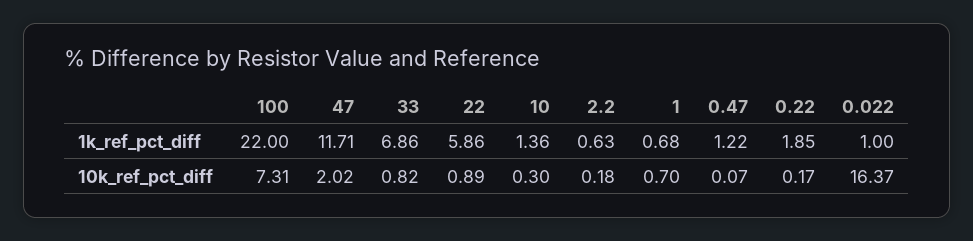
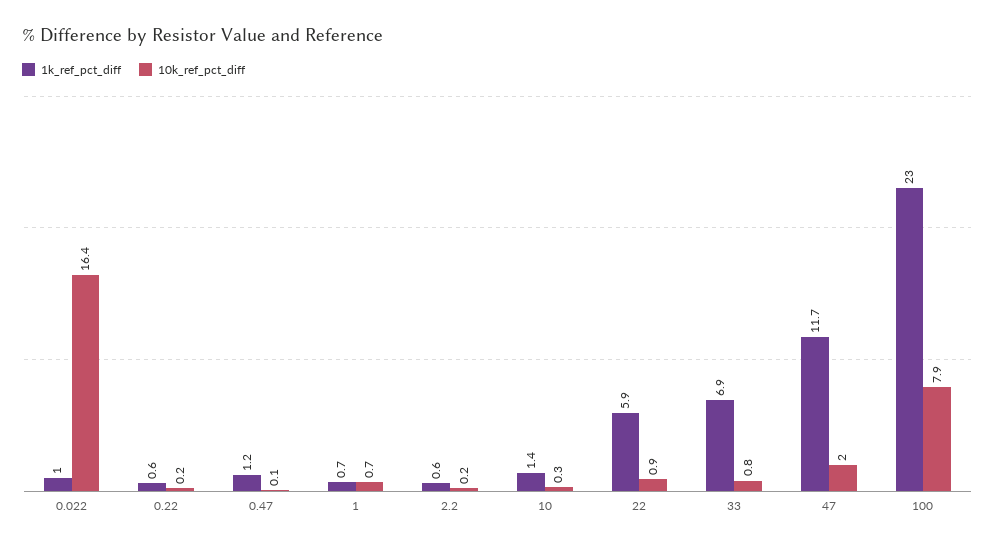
1k_ref_pct_diff, 100: 22 -> 23
1k_ref_pct_diff, 0.22: 1.85 -> 0.6
10k_ref_pct_diff, 100: 7.31 -> 7.9

